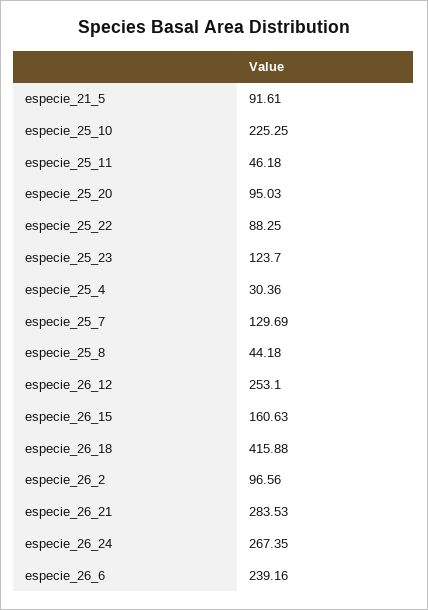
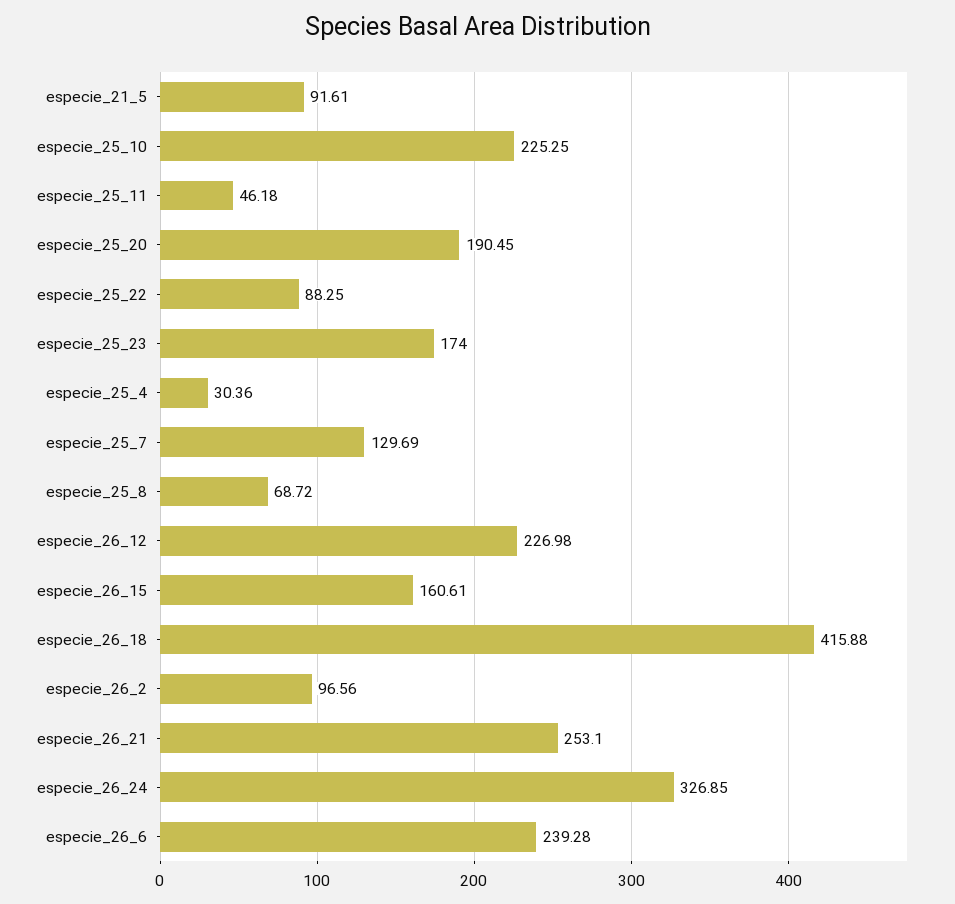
especie_25_20: 95.03 -> 190.45
especie_25_23: 123.7 -> 174
especie_25_8: 44.18 -> 68.72
especie_26_12: 253.1 -> 226.98
especie_26_15: 160.63 -> 160.61
especie_26_21: 283.53 -> 253.1
especie_26_24: 267.35 -> 326.85
especie_26_6: 239.16 -> 239.28

